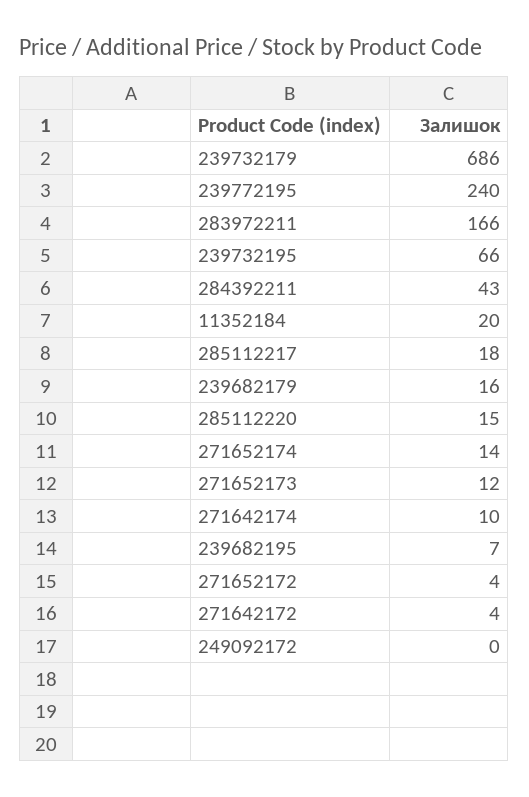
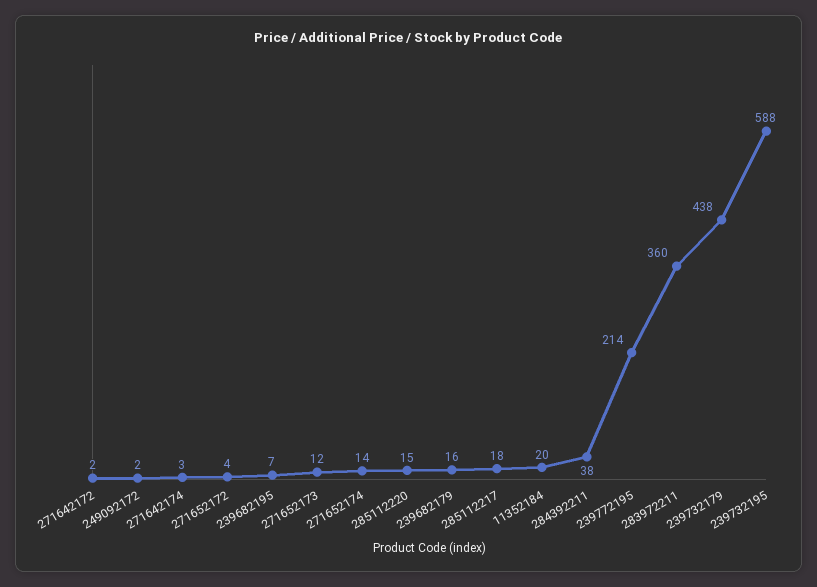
239732179: 686 -> 438
239772195: 240 -> 214
283972211: 166 -> 360
239732195: 66 -> 588
284392211: 43 -> 38
271642174: 10 -> 3
271642172: 4 -> 2
249092172: 0 -> 2

